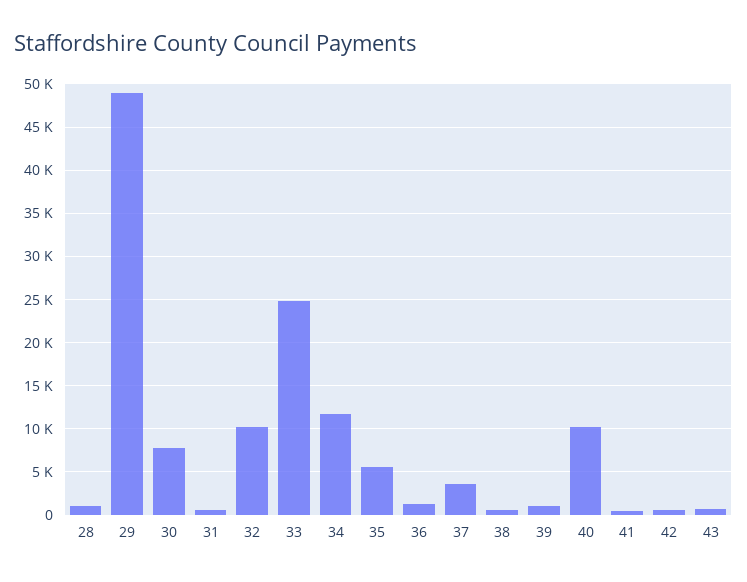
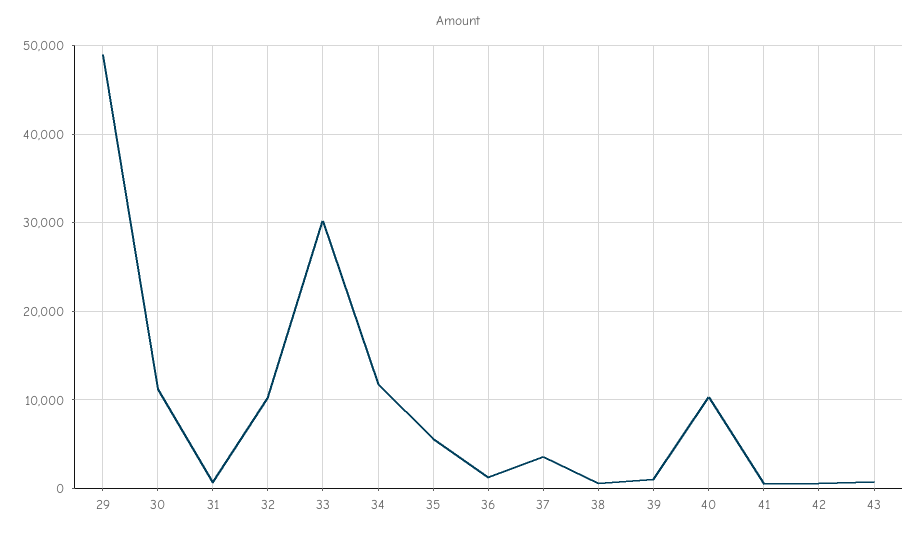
28: 1000 -> none
30: 8000 -> 11000
33: 25000 -> 30000

